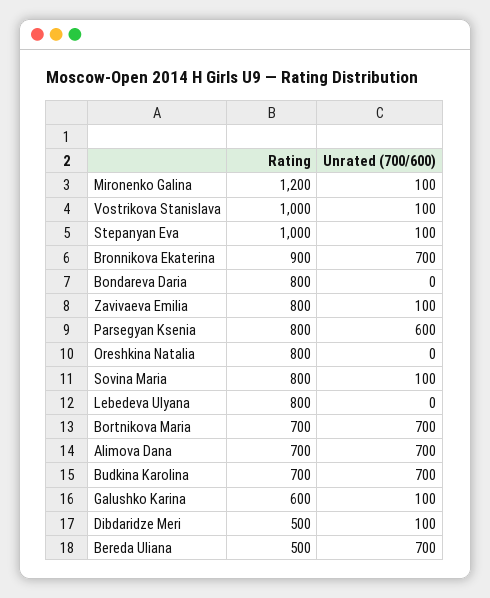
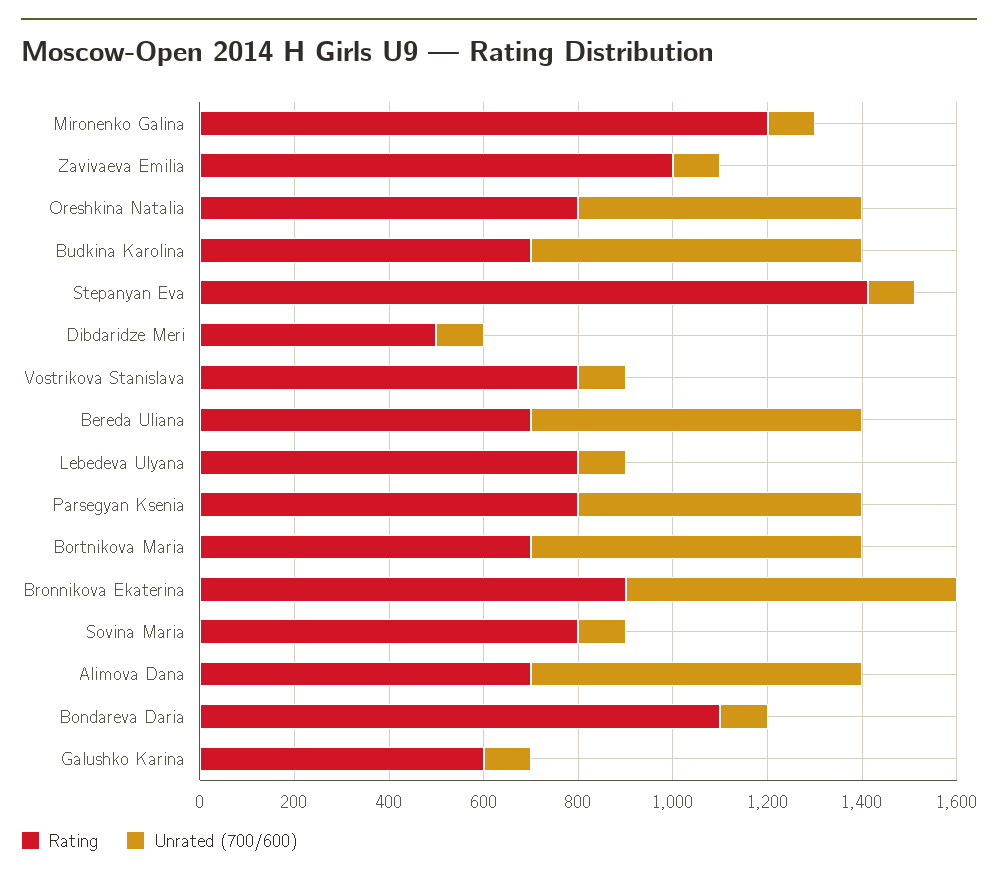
Rating, Vostrikova Stanislava: 1000 -> 800
Rating, Stepanyan Eva: 1000 -> 1400
Rating, Bondareva Daria: 800 -> 1100
Unrated (700/600), Bondareva Daria: 0 -> 100
Rating, Zavivaeva Emilia: 800 -> 1000
Unrated (700/600), Oreshkina Natalia: 0 -> 600
Unrated (700/600), Lebedeva Ulyana: 0 -> 100
Rating, Bereda Uliana: 500 -> 700

